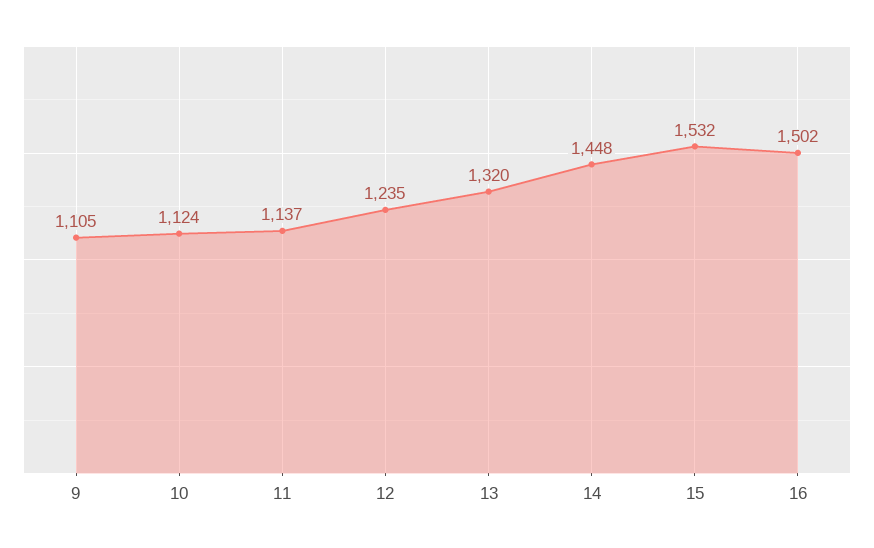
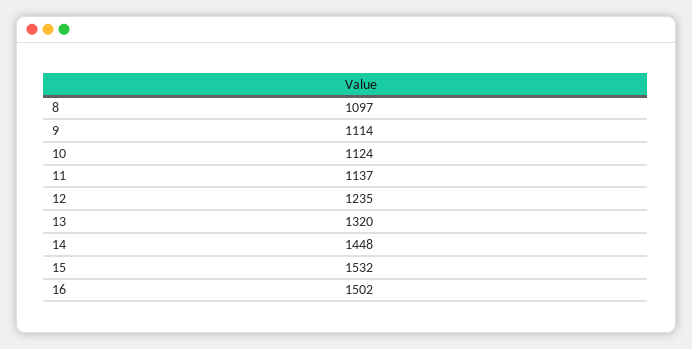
9: 1105 -> 1114
8: none -> 1097

